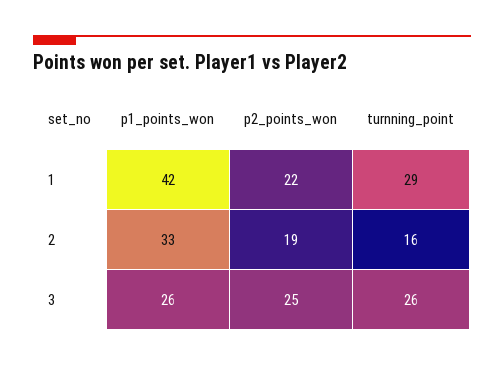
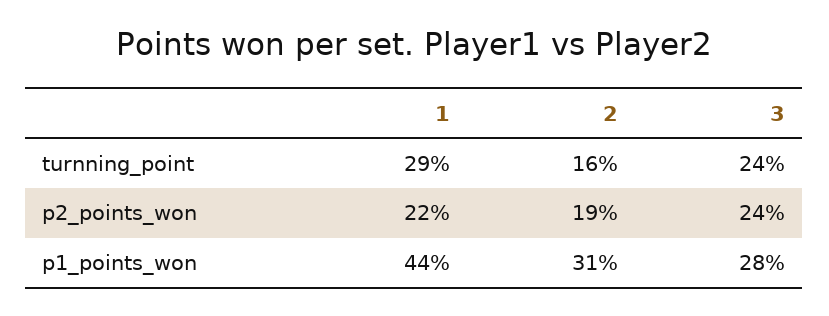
p1_points_won, 1: 42 -> 44
p1_points_won, 2: 33 -> 31
p1_points_won, 3: 26 -> 28
p2_points_won, 3: 25 -> 24
turnning_point, 3: 26 -> 24

